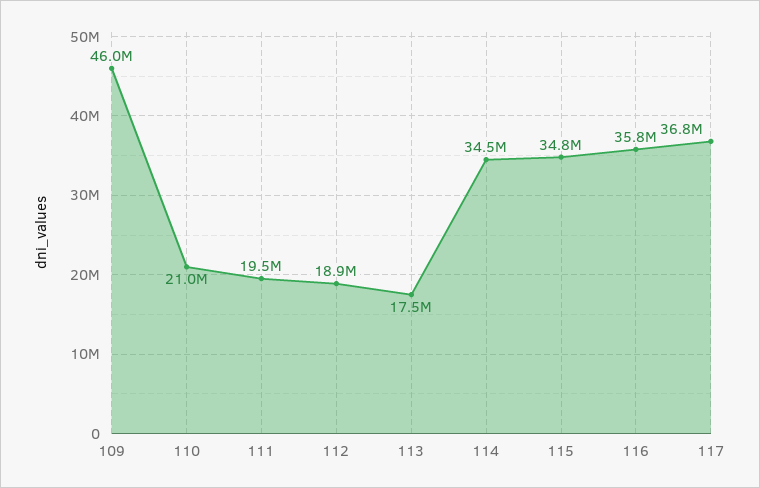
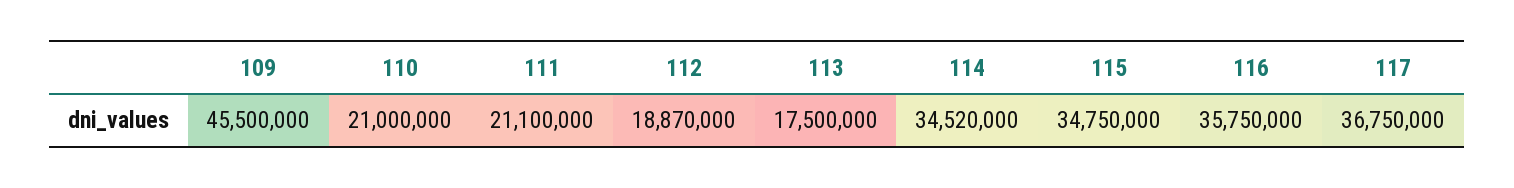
109: 46000000 -> 45500000
111: 19500000 -> 21100000

